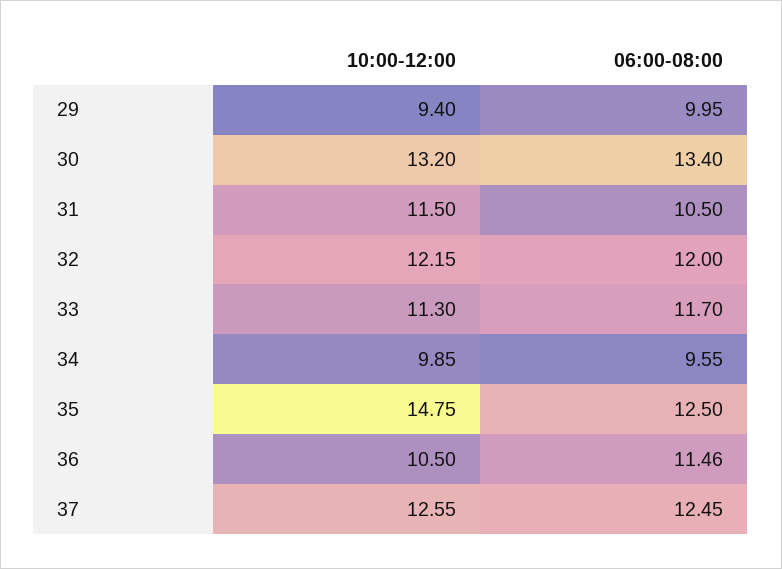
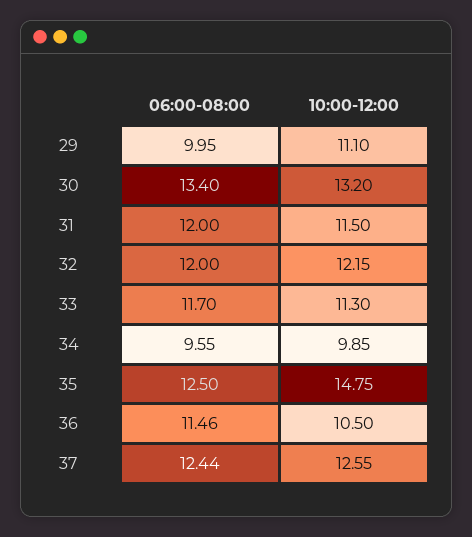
10:00-12:00, 29: 9.4 -> 11.1
06:00-08:00, 31: 10.5 -> 12
06:00-08:00, 37: 12.45 -> 12.44

